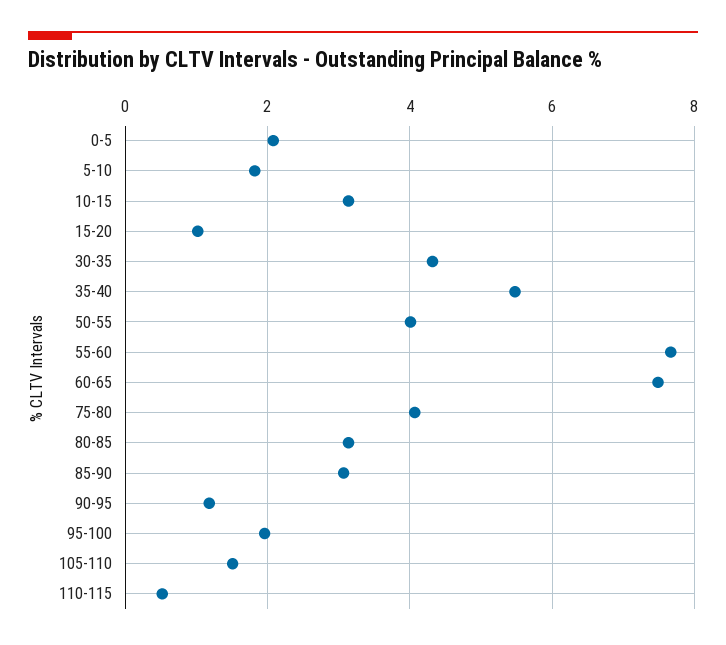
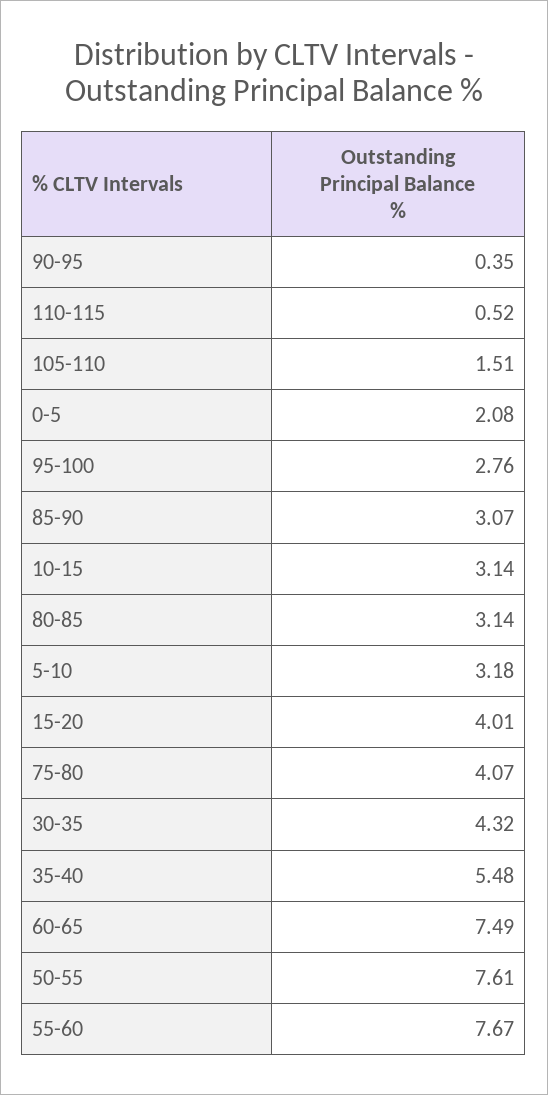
5-10: 1.8 -> 3.18
15-20: 1 -> 4.01
50-55: 4 -> 7.61
90-95: 1.2 -> 0.35
95-100: 2 -> 2.76

